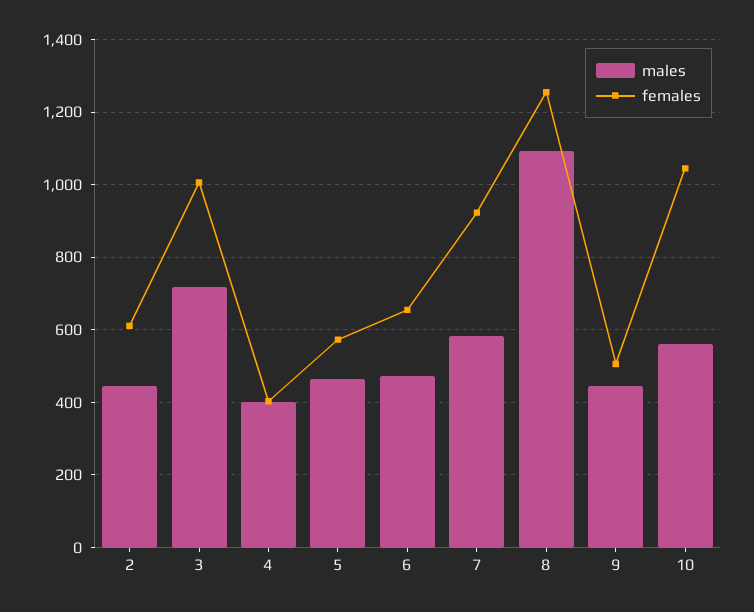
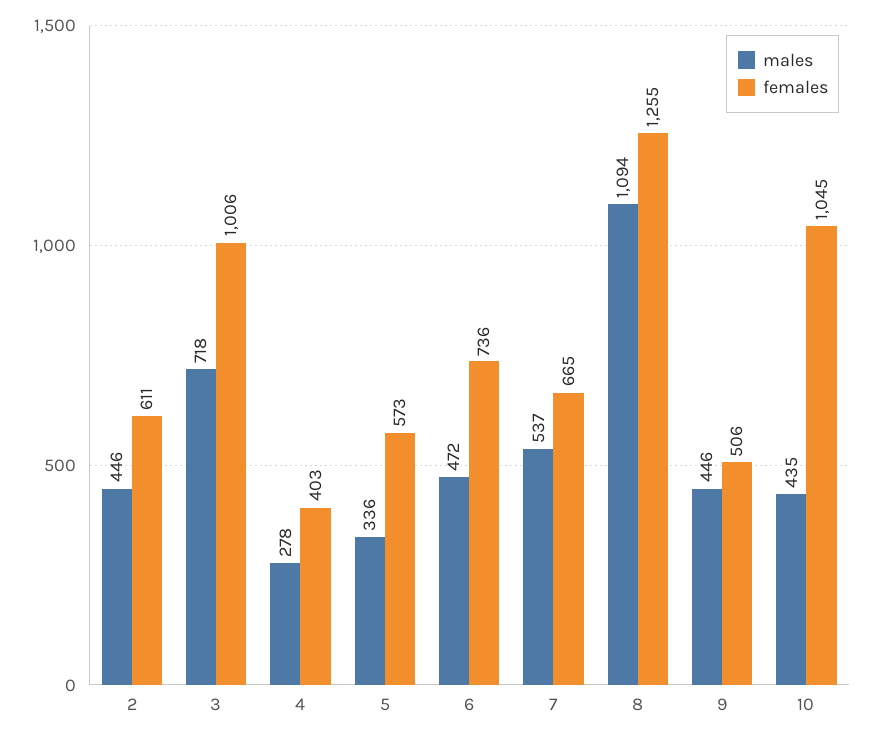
males, 4: 400 -> 278
males, 5: 460 -> 336
females, 6: 660 -> 736
males, 7: 580 -> 537
females, 7: 920 -> 665
males, 10: 560 -> 435

